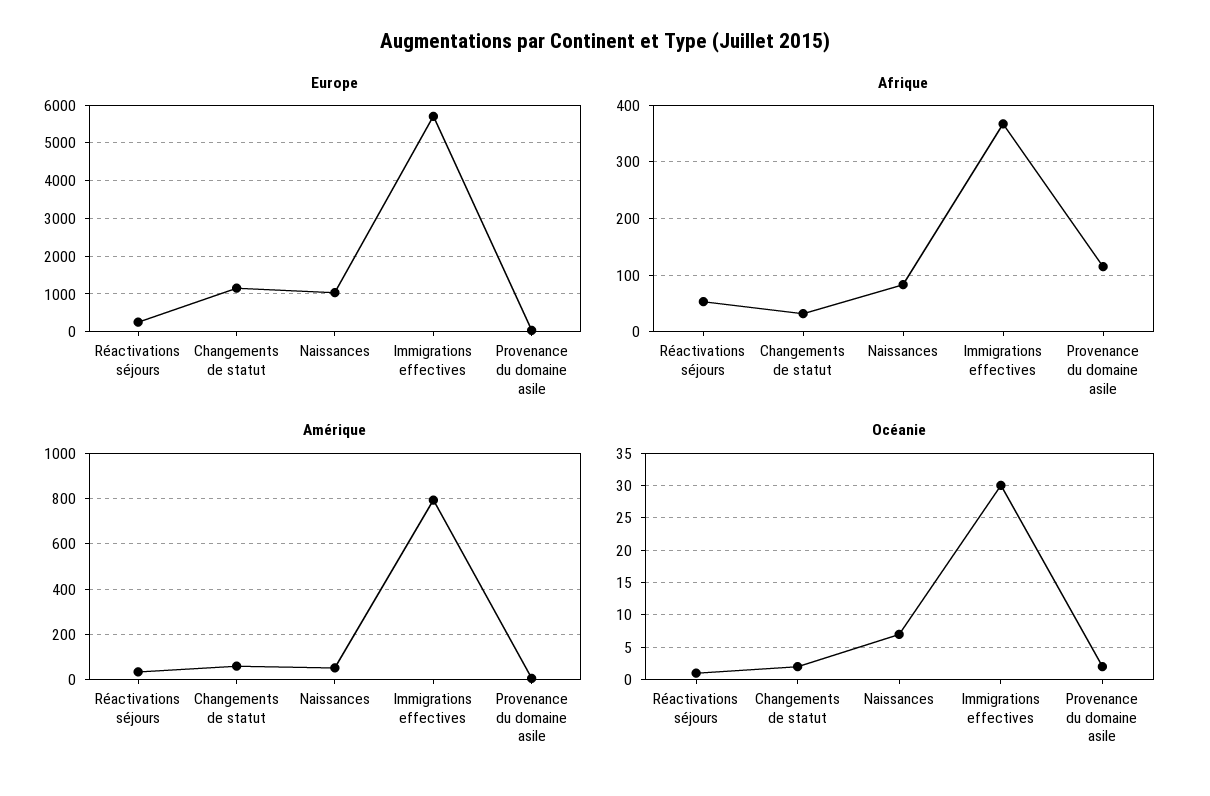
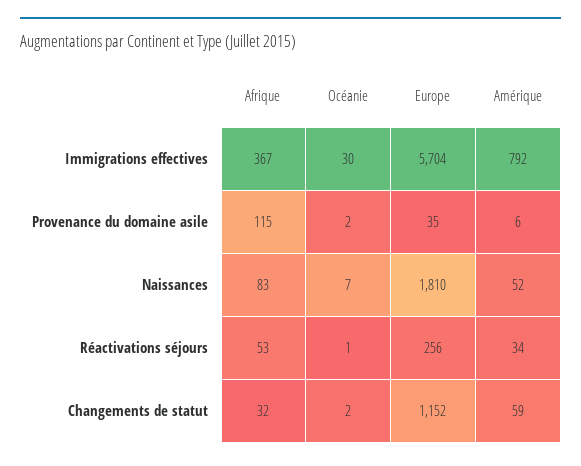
Europe, Naissances: 1000 -> 1810

